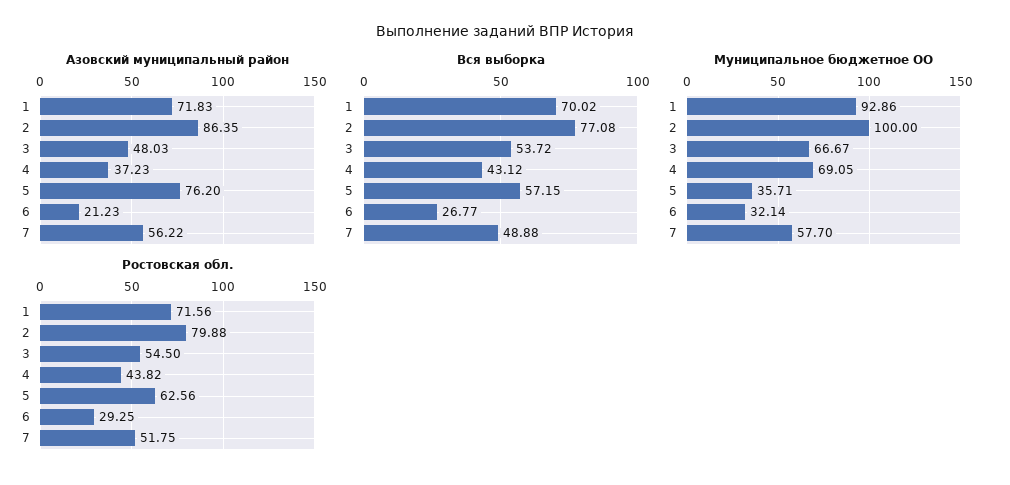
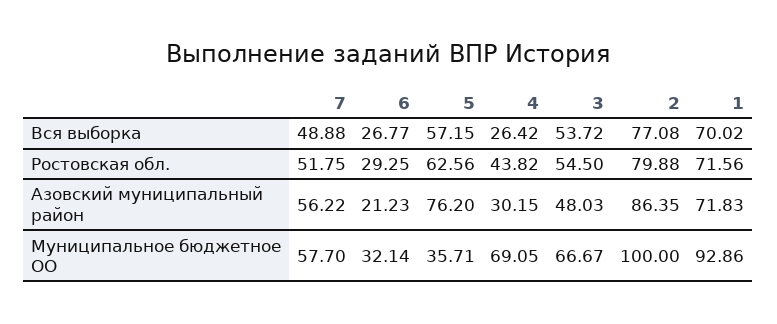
Азовский муниципальный район, 4: 37.23 -> 30.15
Вся выборка, 4: 43.12 -> 26.42

